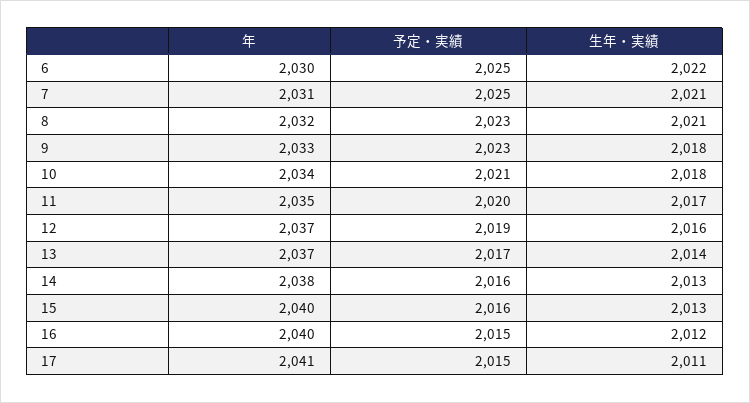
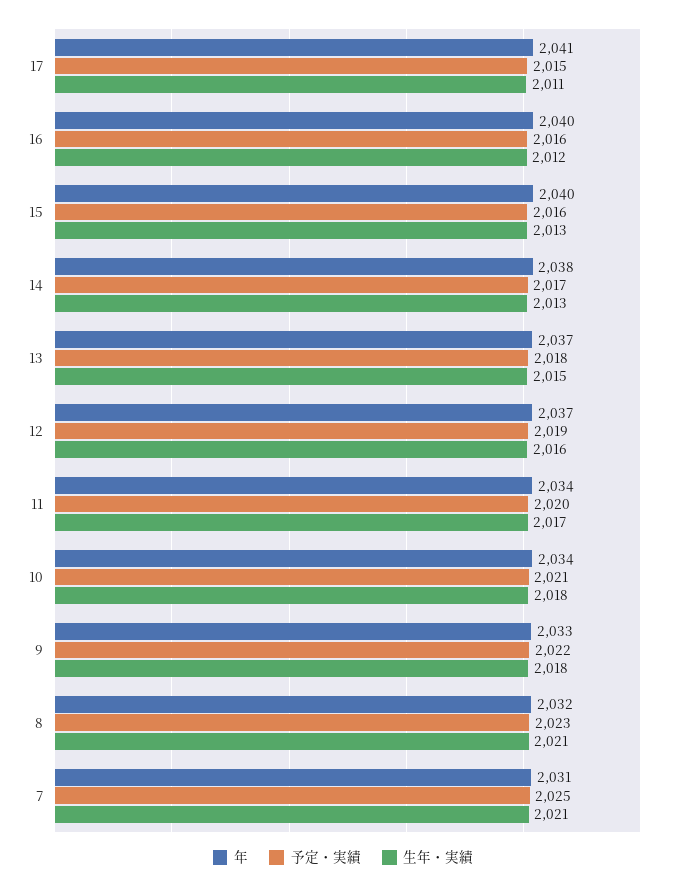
年, 6: 2030 -> none
予定・実績, 6: 2025 -> none
生年・実績, 6: 2022 -> none
予定・実績, 9: 2023 -> 2022
年, 11: 2035 -> 2034
予定・実績, 13: 2017 -> 2018
生年・実績, 13: 2014 -> 2015
予定・実績, 14: 2016 -> 2017
予定・実績, 16: 2015 -> 2016

